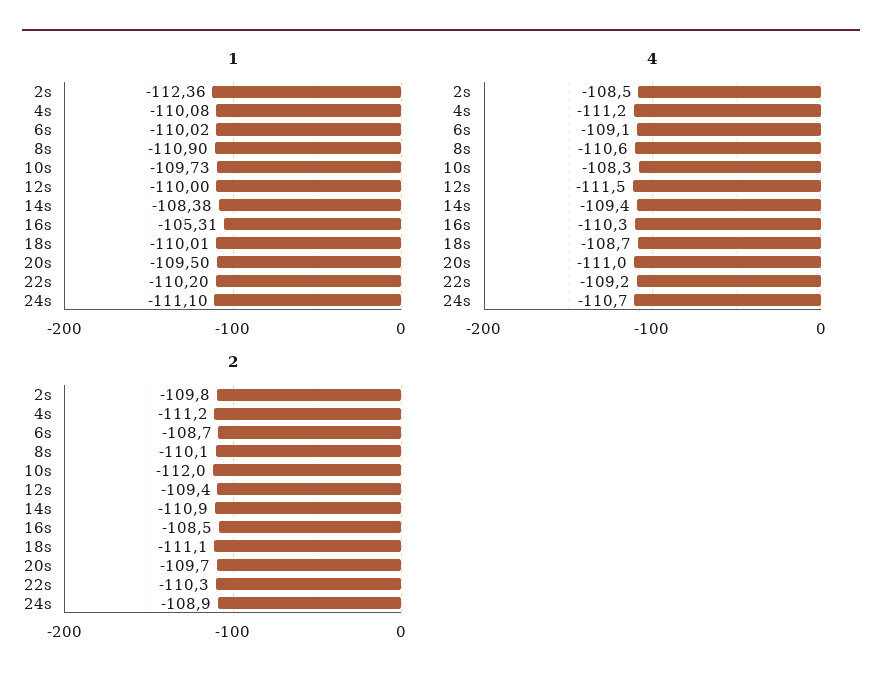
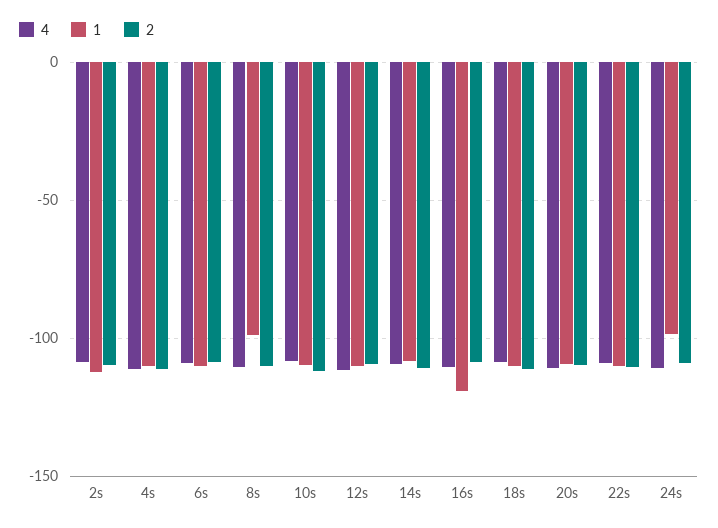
1, 8s: -110.9 -> -100
1, 16s: -105.31 -> -120
1, 24s: -111.1 -> -100

